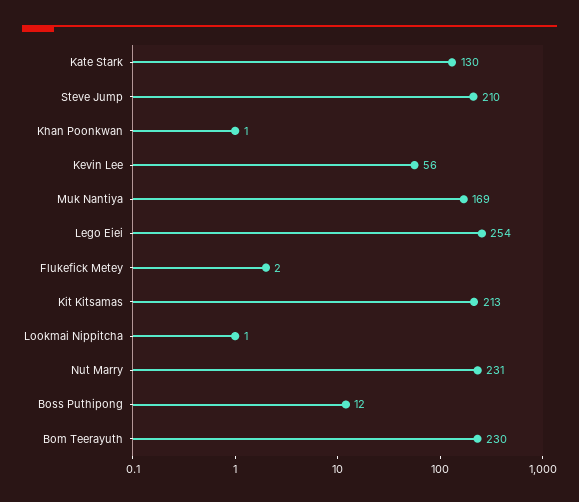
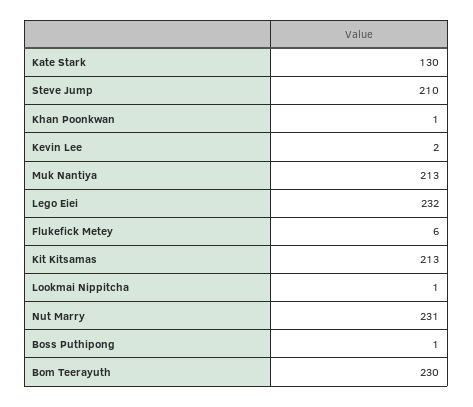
Kevin Lee: 56 -> 2
Muk Nantiya: 169 -> 213
Lego Eiei: 254 -> 232
Flukefick Metey: 2 -> 6
Boss Puthipong: 12 -> 1

